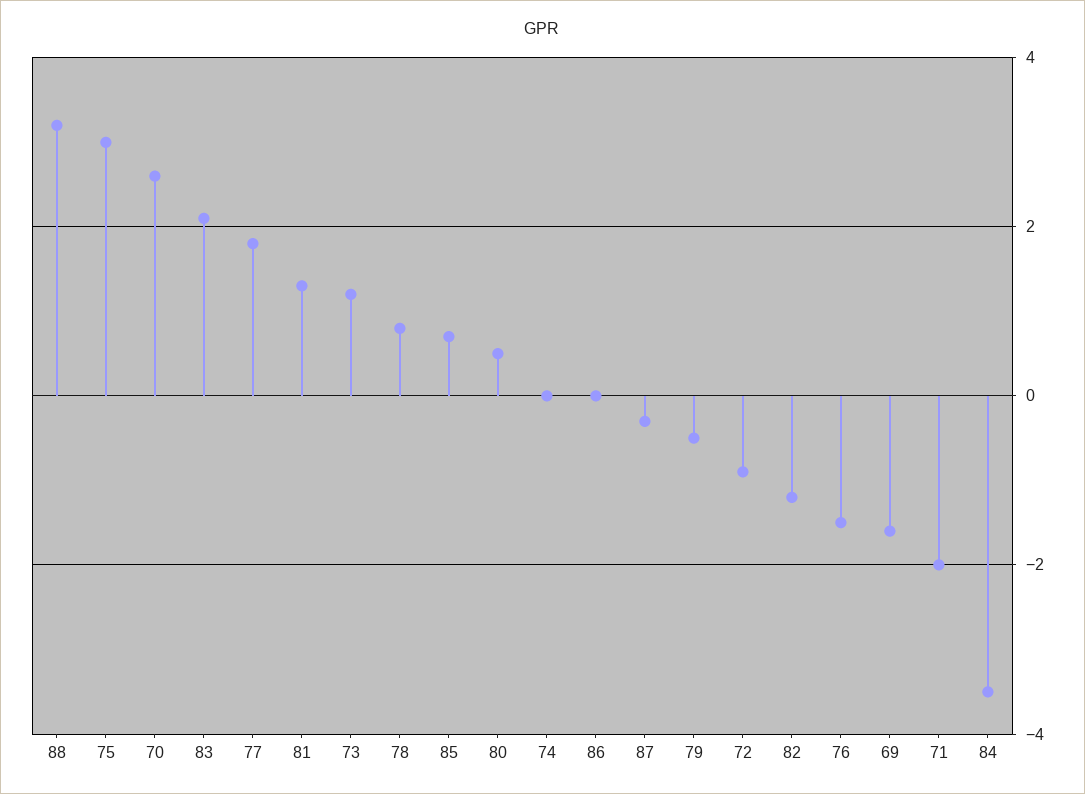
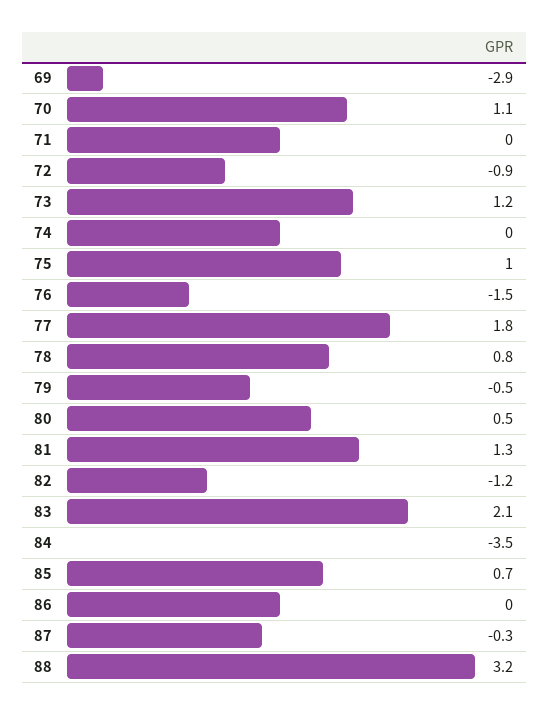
75: 3 -> 1
70: 2.5 -> 1.1
69: -1.5 -> -2.9
71: -2 -> 0

